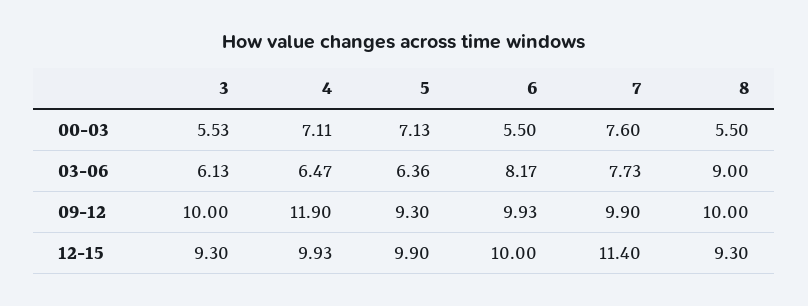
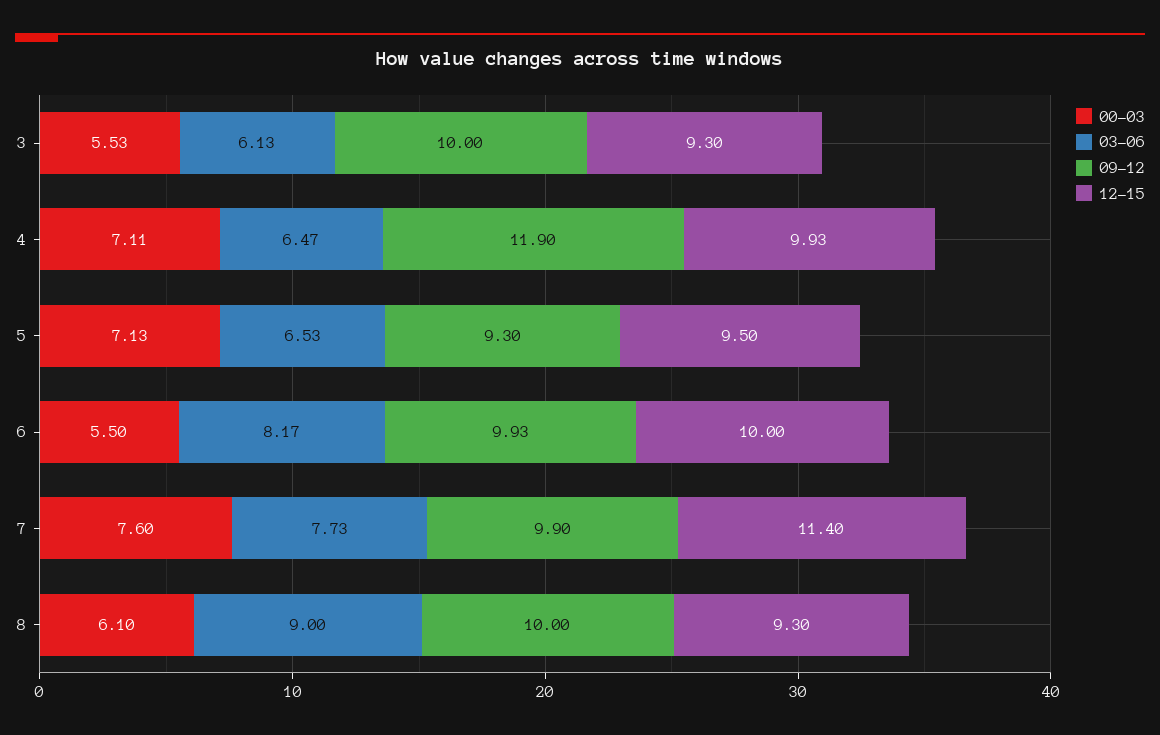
00-03, 8: 5.5 -> 6.1
03-06, 5: 6.36 -> 6.53
12-15, 5: 9.9 -> 9.5

